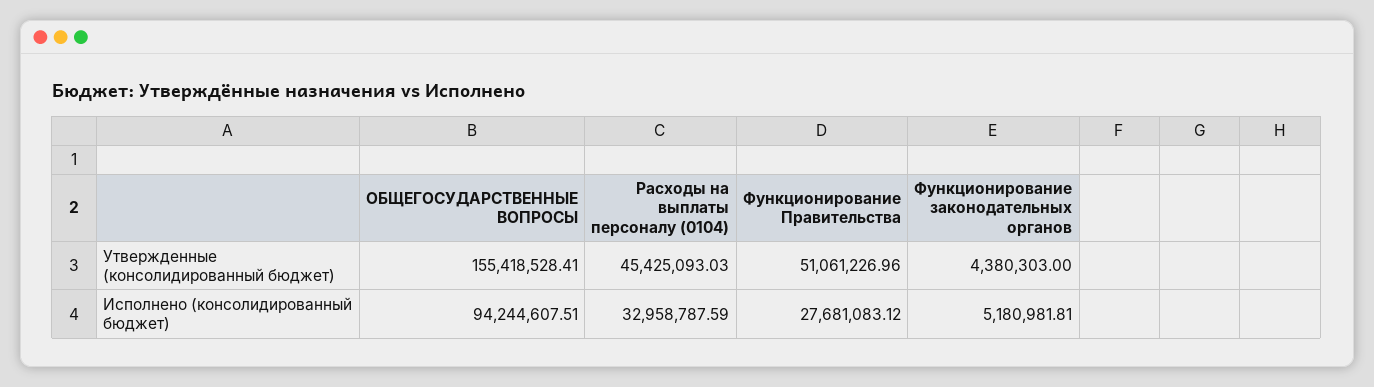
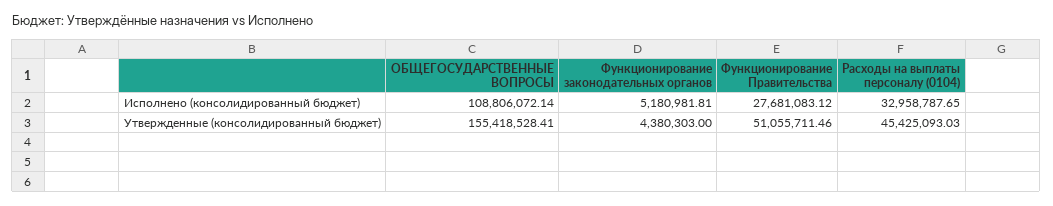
Функционирование Правительства, Утвержденные (консолидированный бюджет): 51061226.96 -> 51055711.46
ОБЩЕГОСУДАРСТВЕННЫЕ ВОПРОСЫ, Исполнено (консолидированный бюджет): 94244607.51 -> 108806072.14
Расходы на выплаты персоналу (0104), Исполнено (консолидированный бюджет): 32958787.59 -> 32958787.65

